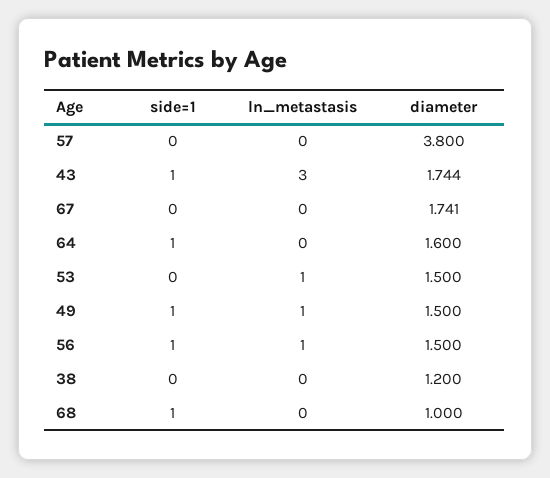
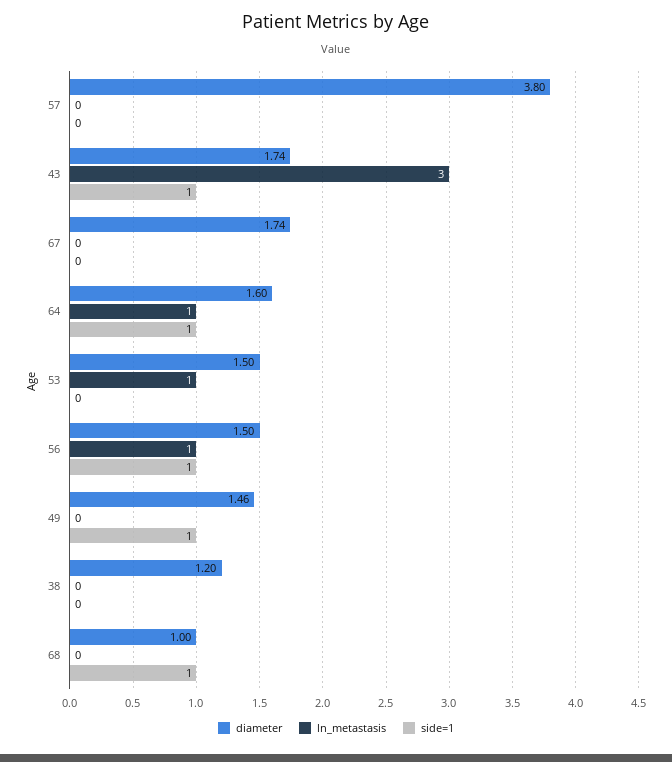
ln_metastasis, 64: 0 -> 1
ln_metastasis, 49: 1 -> 0
diameter, 49: 1.5 -> 1.46

